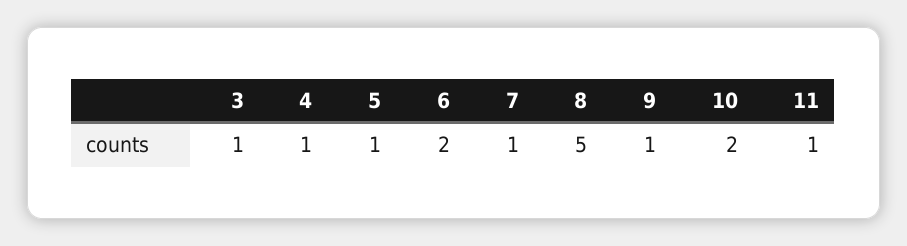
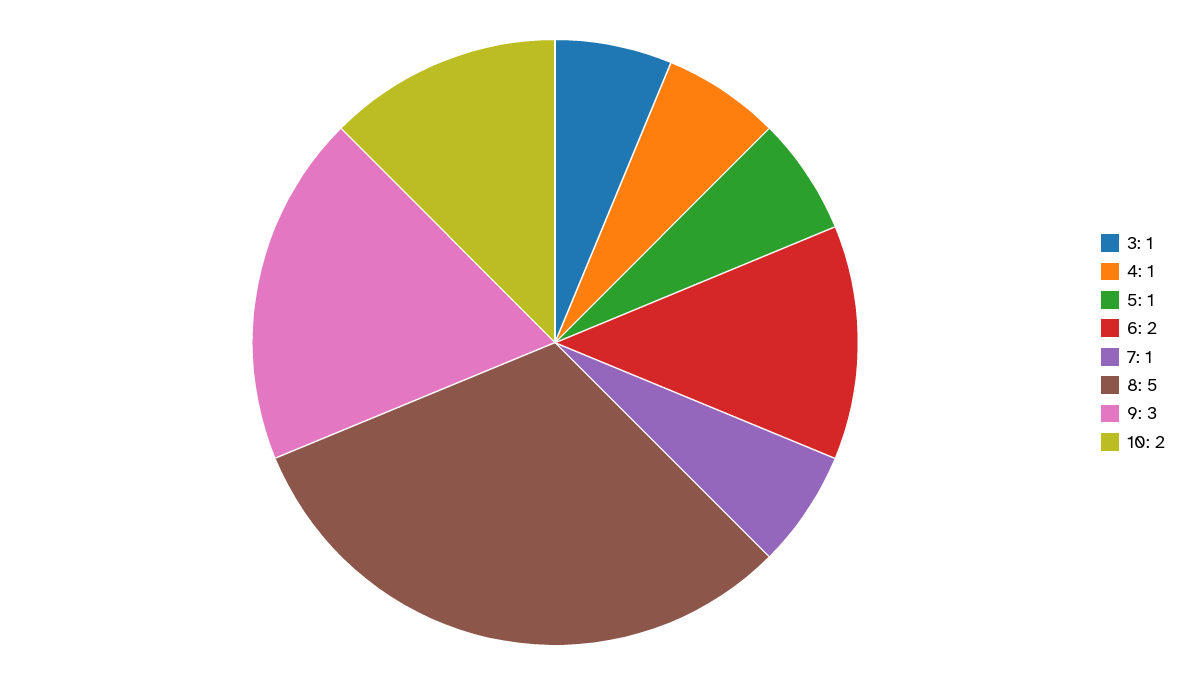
9: 1 -> 3
11: 1 -> none

